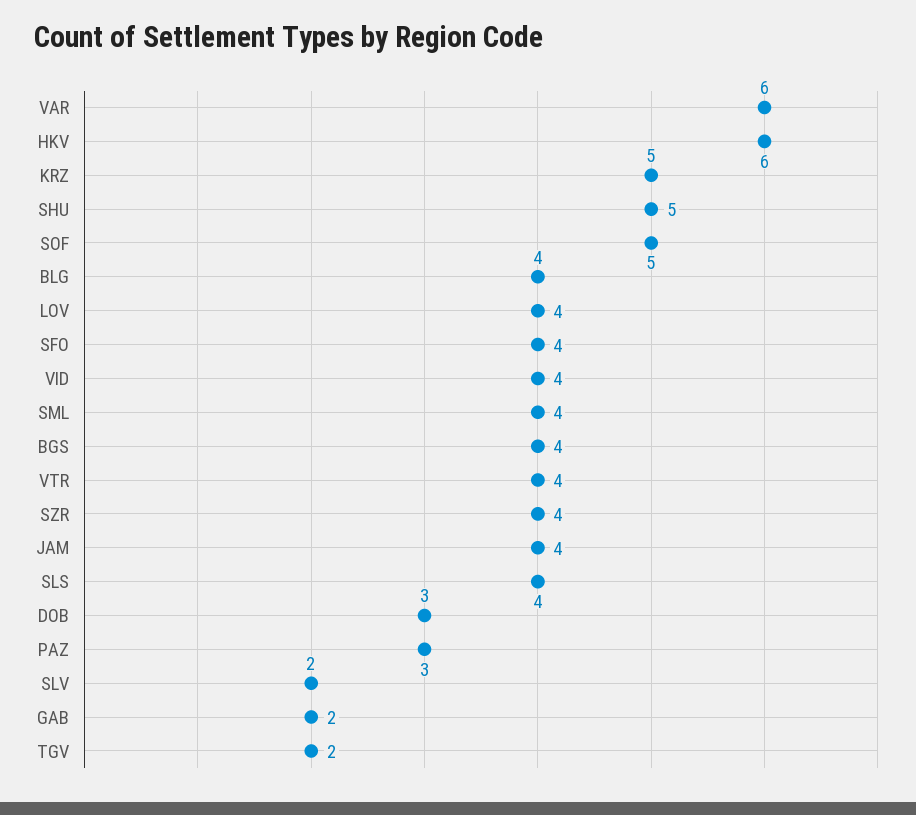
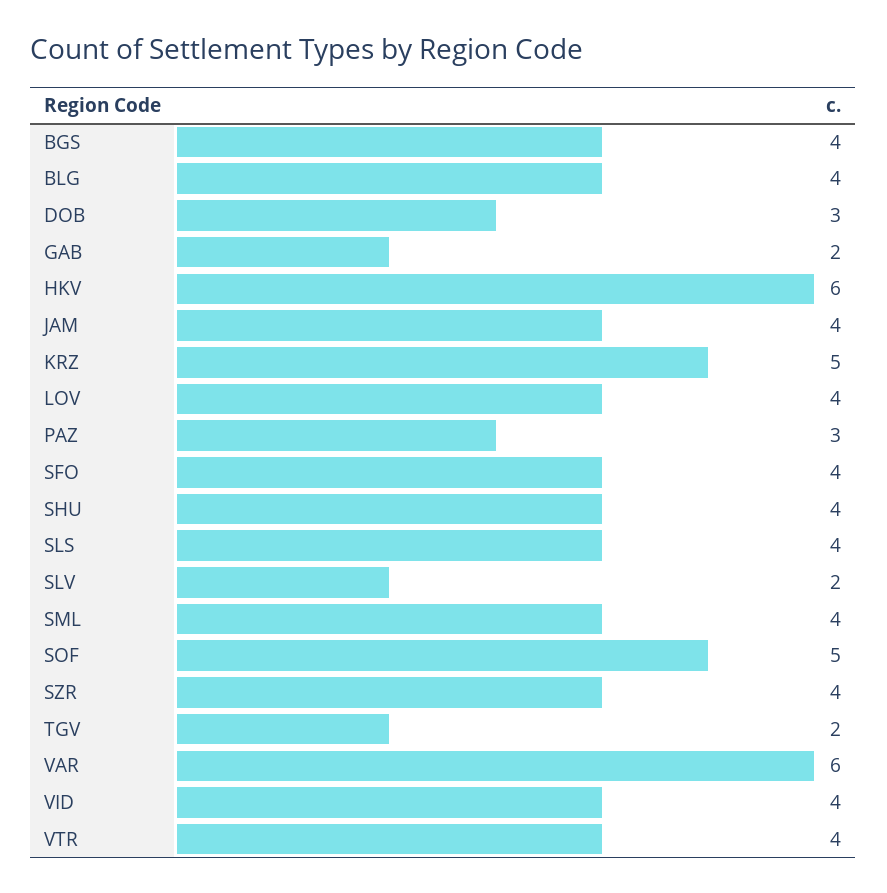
SHU: 5 -> 4

